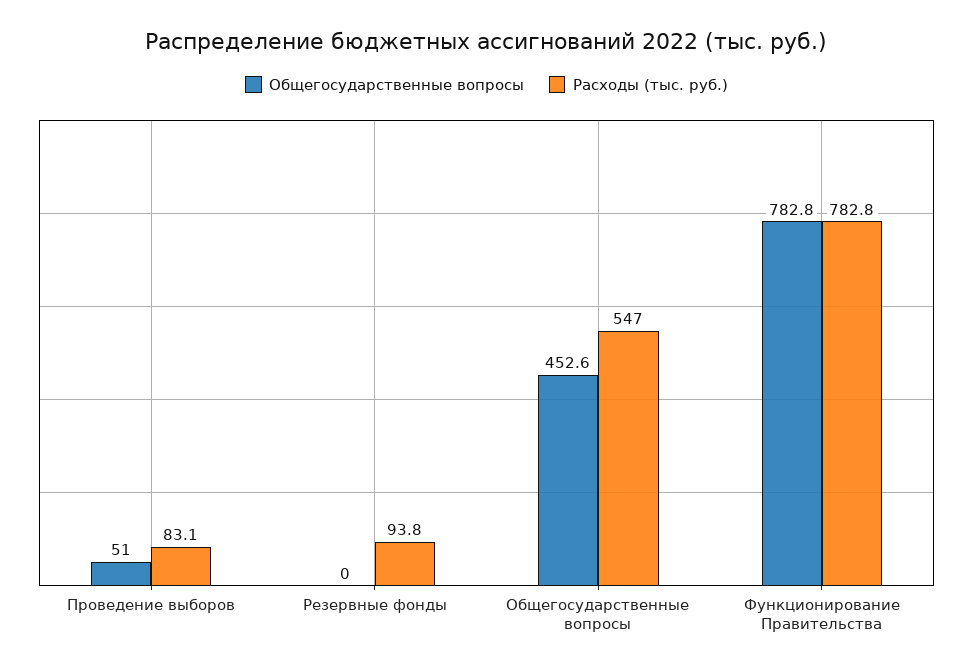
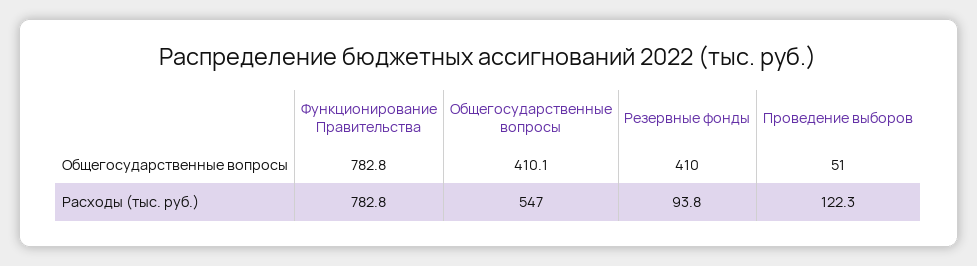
Расходы (тыс. руб.), Проведение выборов: 83.1 -> 122.3
Общегосударственные вопросы, Резервные фонды: 0 -> 410
Общегосударственные вопросы, Общегосударственные вопросы: 452.6 -> 410.1

